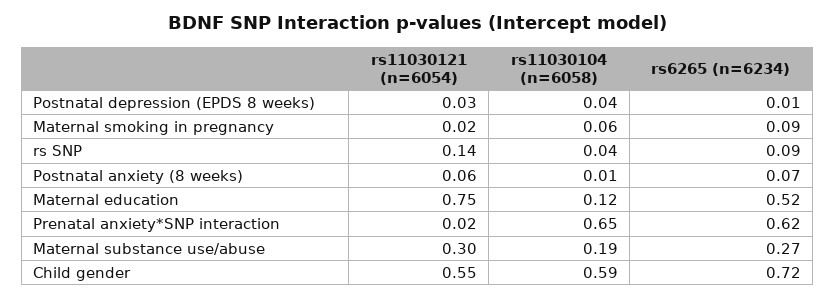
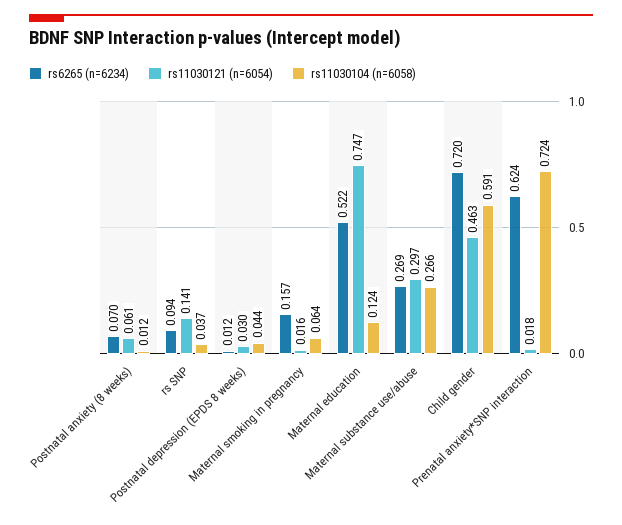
rs6265 (n=6234), Maternal smoking in pregnancy: 0.09 -> 0.157
rs11030104 (n=6058), Prenatal anxiety*SNP interaction: 0.65 -> 0.724
rs11030104 (n=6058), Maternal substance use/abuse: 0.19 -> 0.266
rs11030121 (n=6054), Child gender: 0.55 -> 0.463

